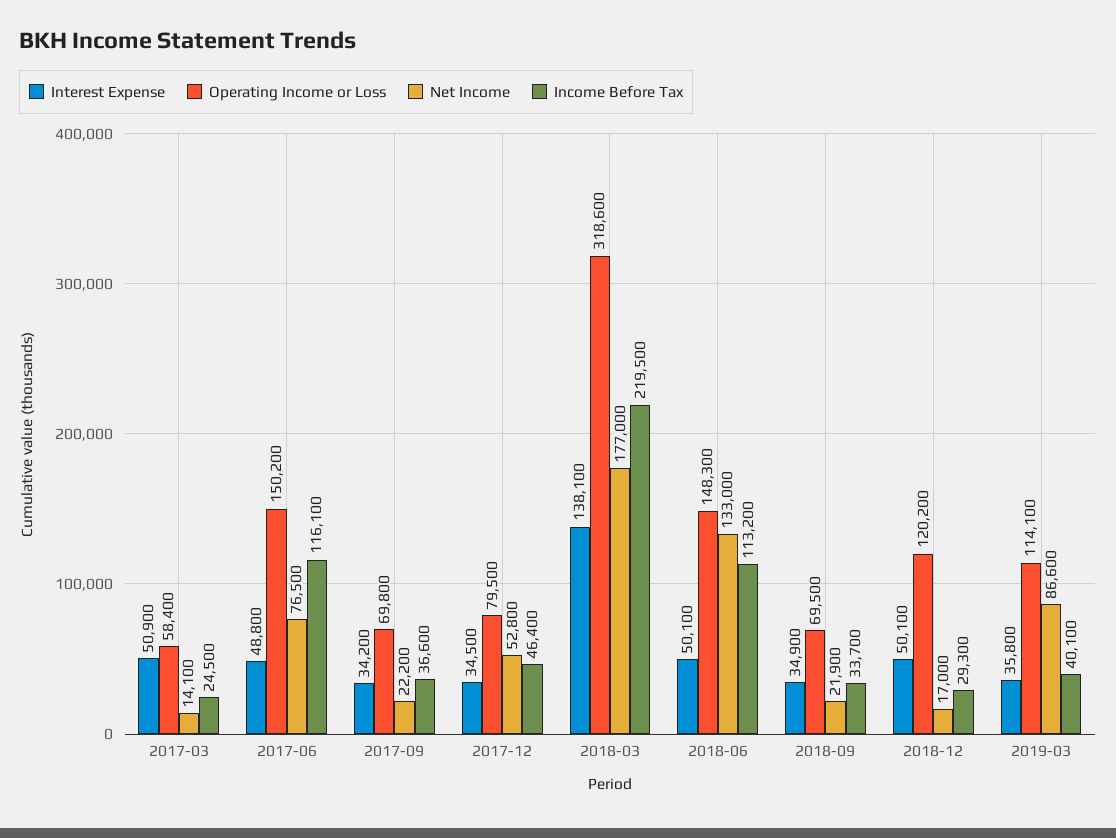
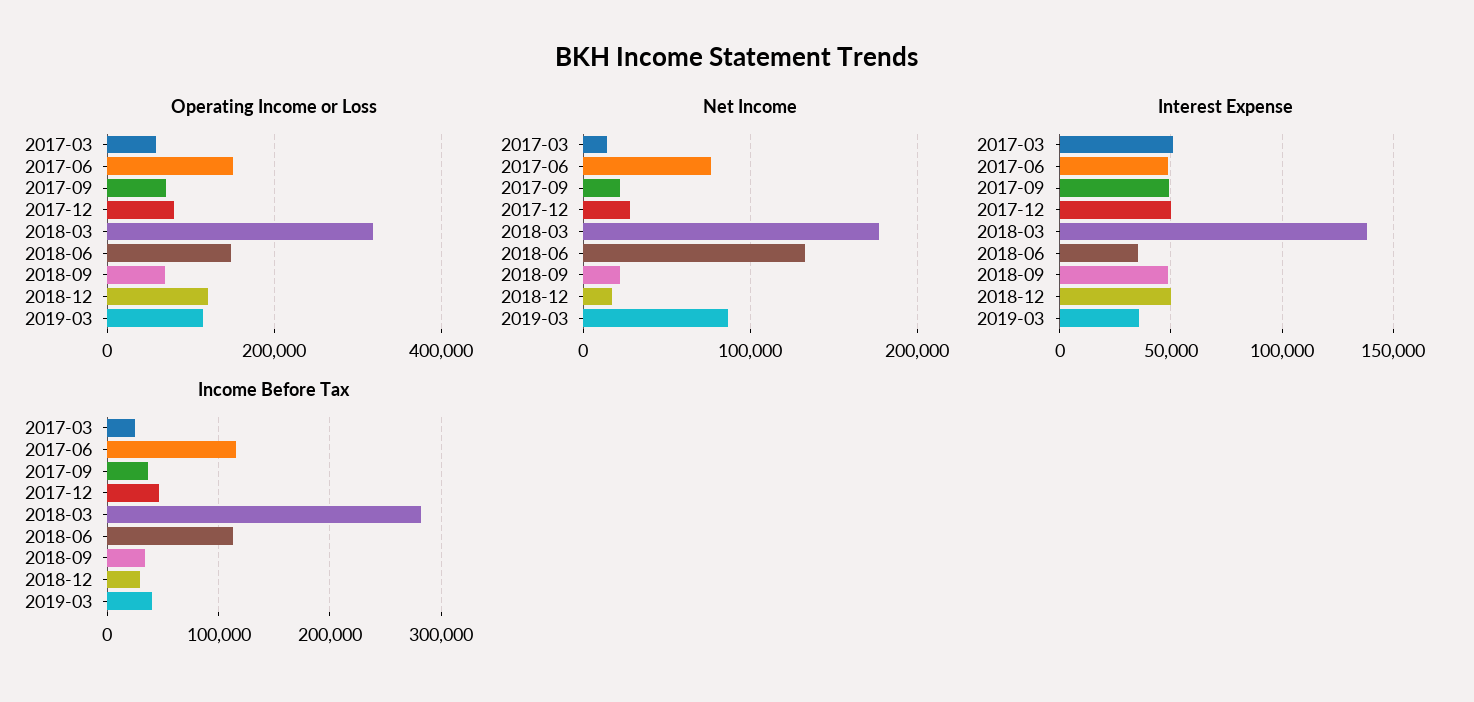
Interest Expense, 2017-09: 34200 -> 50000
Interest Expense, 2017-12: 34500 -> 50000
Net Income, 2017-12: 52800 -> 30000
Income Before Tax, 2018-03: 219500 -> 280000
Interest Expense, 2018-06: 50100 -> 35000
Interest Expense, 2018-09: 34900 -> 50000

